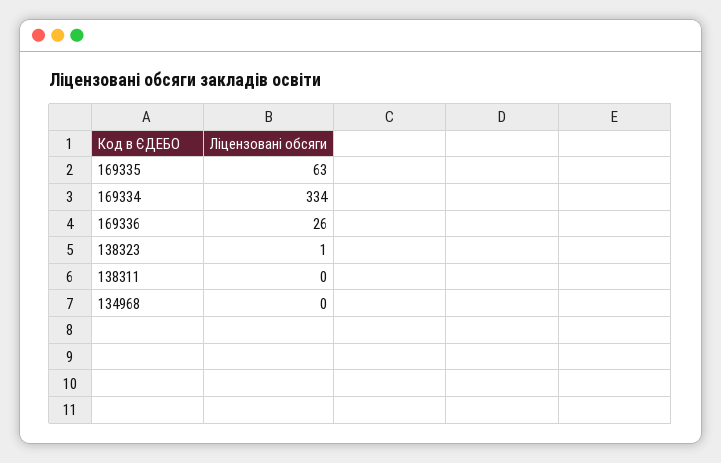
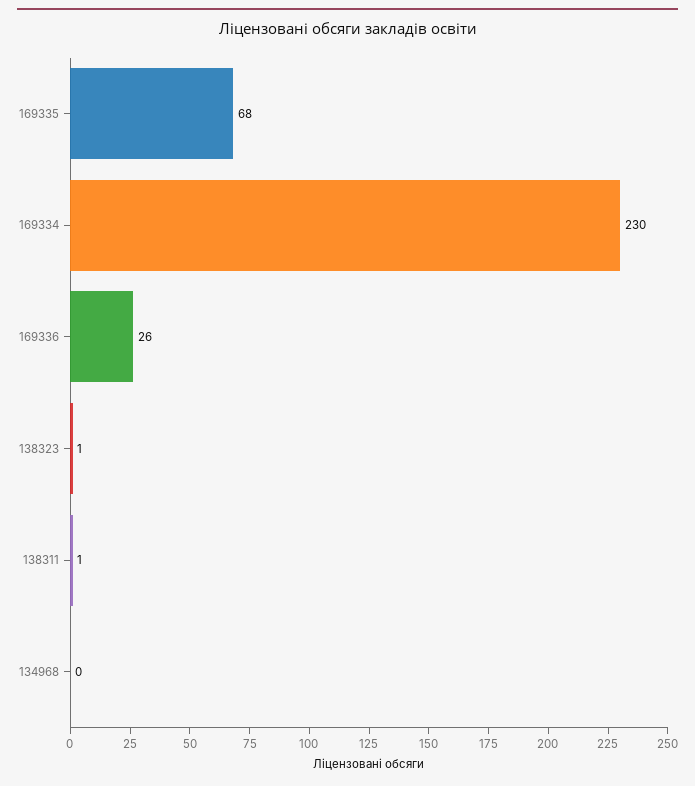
169335: 63 -> 68
169334: 334 -> 230
138311: 0 -> 1

